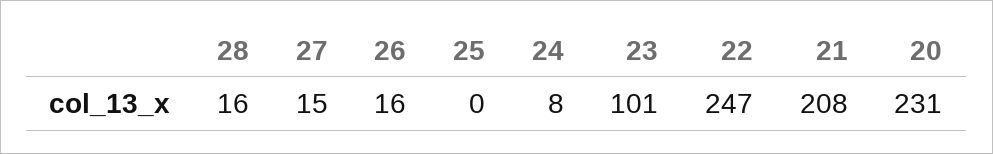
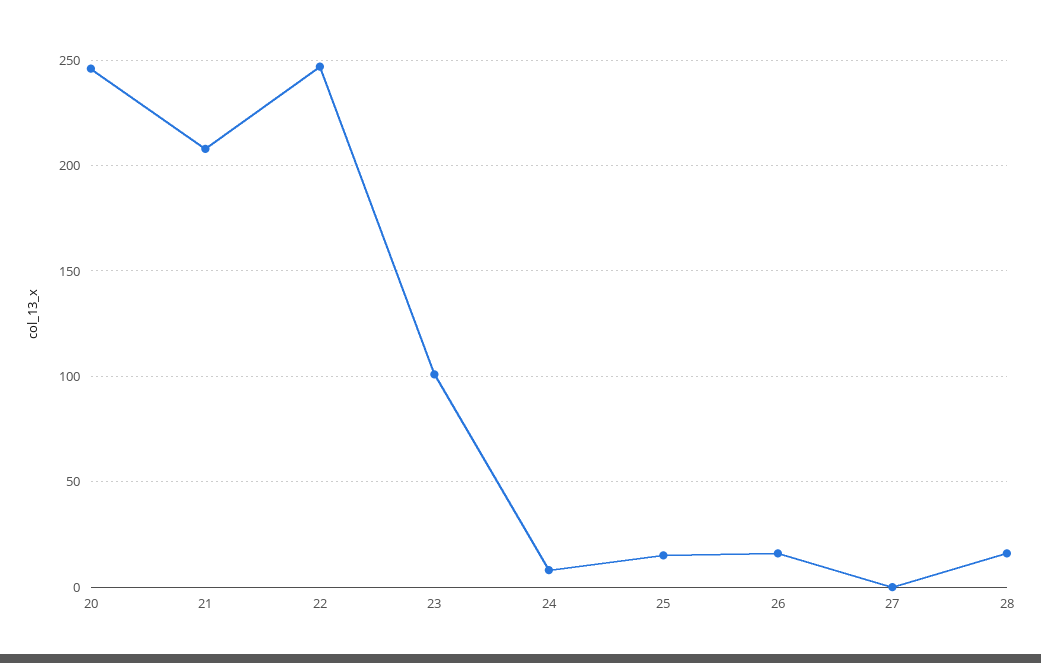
27: 15 -> 0
25: 0 -> 15
20: 231 -> 245

